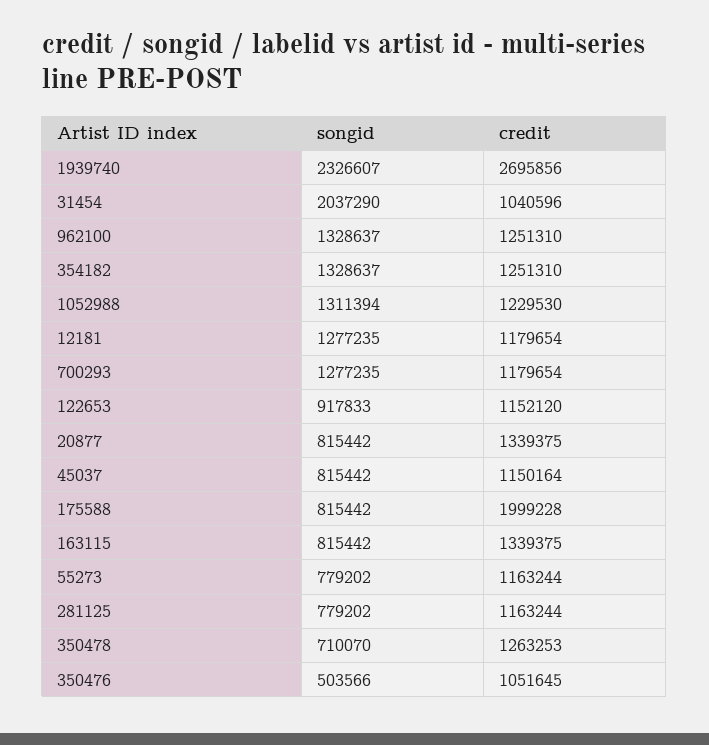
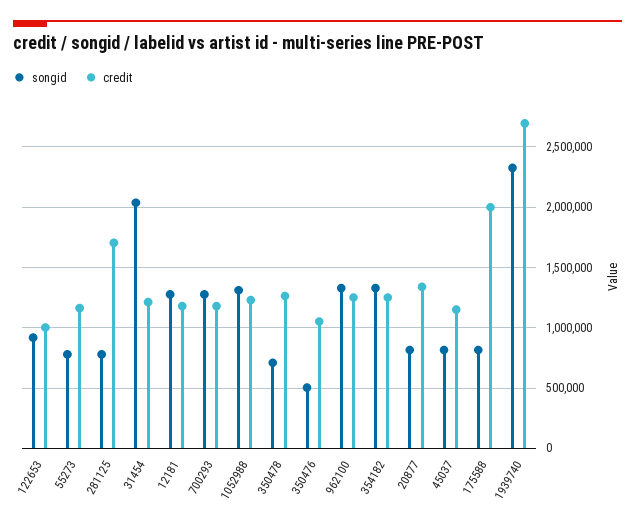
credit, 31454: 1040596 -> 1200000
credit, 122653: 1152120 -> 1000000
songid, 163115: 815442 -> none
credit, 163115: 1339375 -> none
credit, 281125: 1163244 -> 1700000

